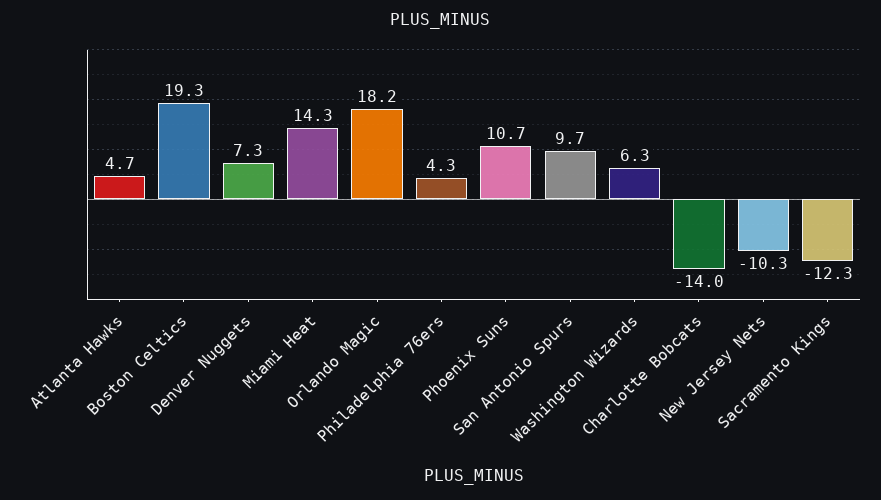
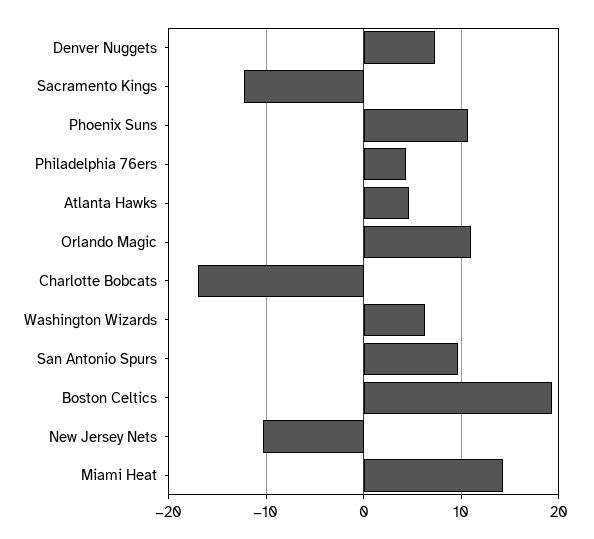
Orlando Magic: 18.2 -> 11
Charlotte Bobcats: -14 -> -17

